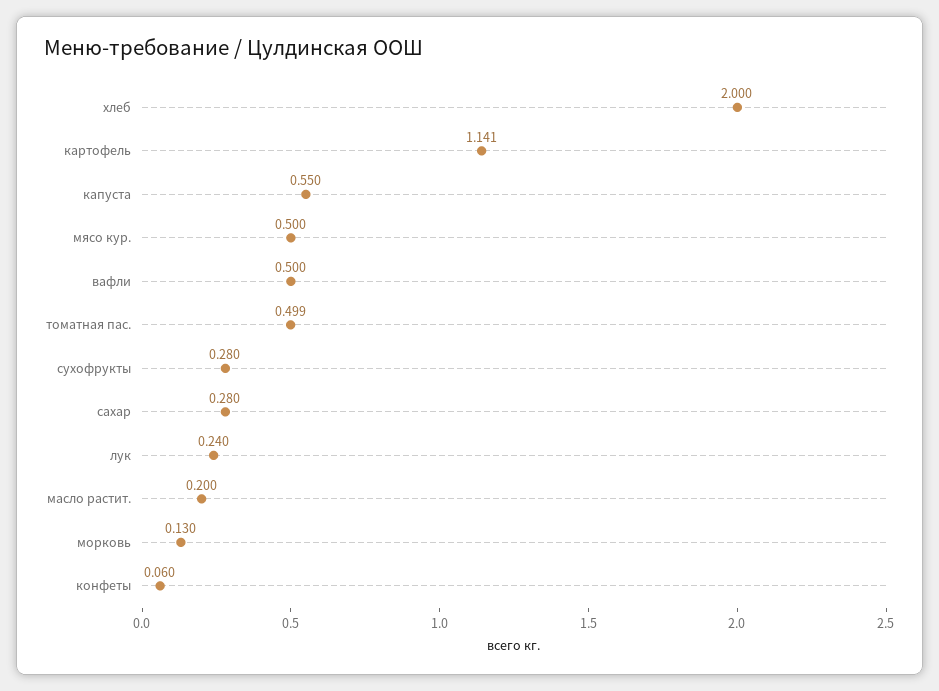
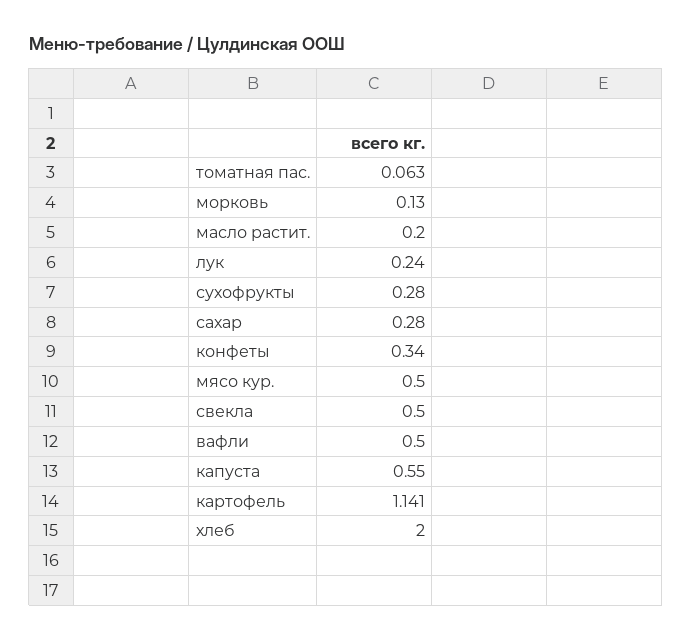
томатная пас.: 0.499 -> 0.063
конфеты: 0.06 -> 0.34
свекла: none -> 0.5

